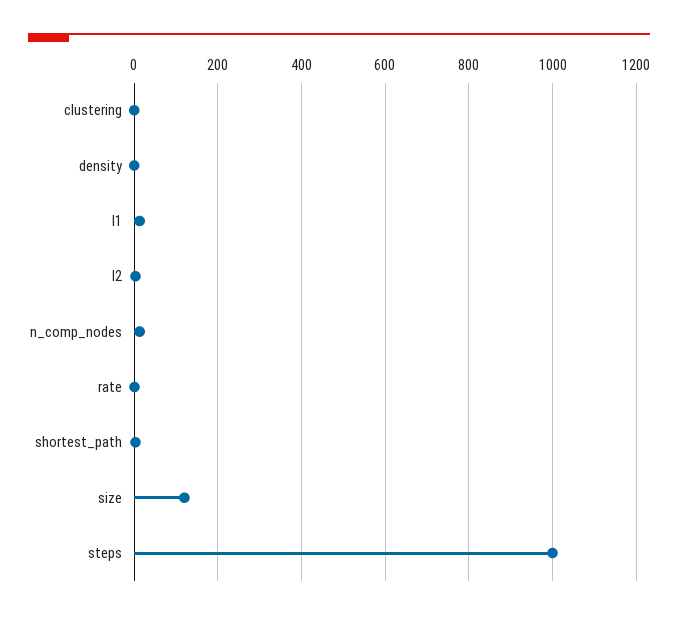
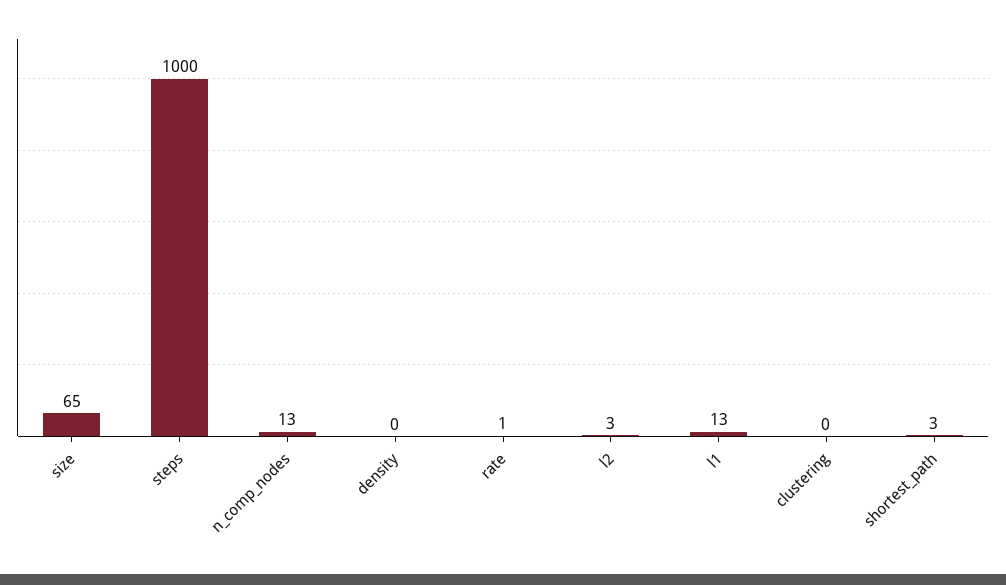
size: 120 -> 65

